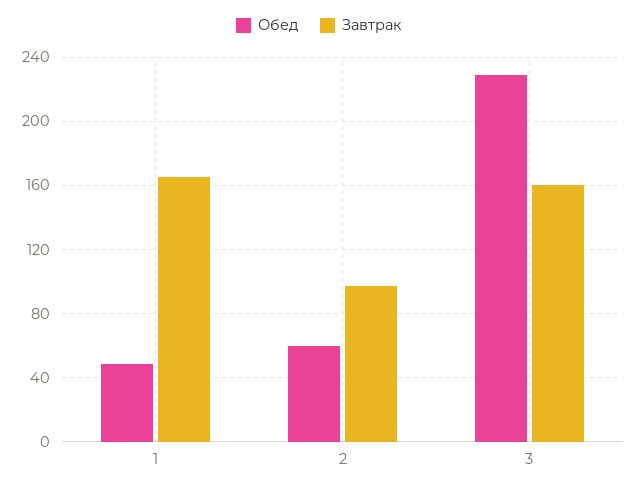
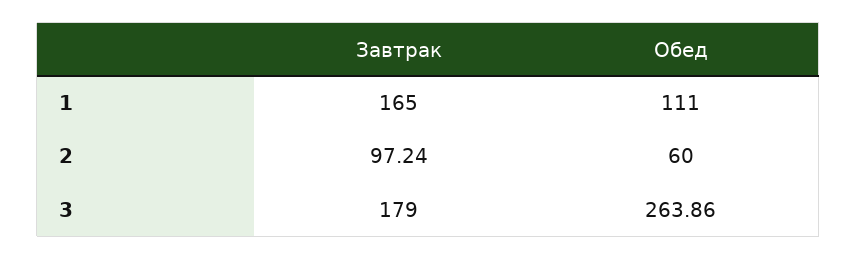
Обед, 1: 50 -> 111
Обед, 3: 230 -> 263.86
Завтрак, 3: 160 -> 179

